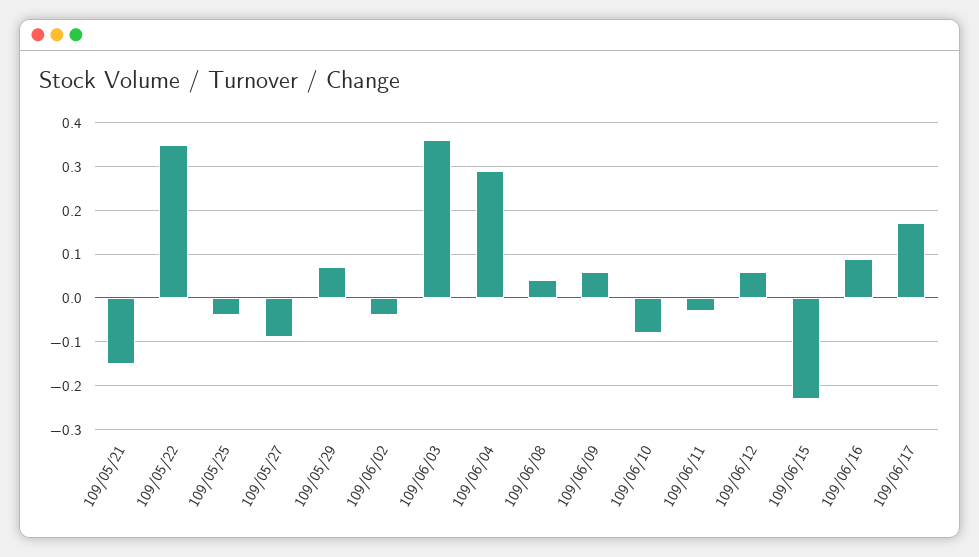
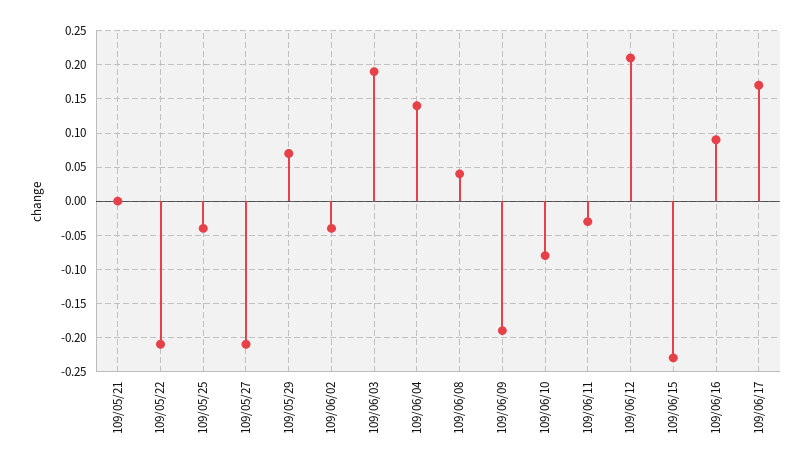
109/05/21: -0.15 -> 0
109/05/22: 0.35 -> -0.21
109/05/27: -0.1 -> -0.21
109/06/03: 0.35 -> 0.19
109/06/04: 0.3 -> 0.14
109/06/09: 0.05 -> -0.19
109/06/12: 0.05 -> 0.21

